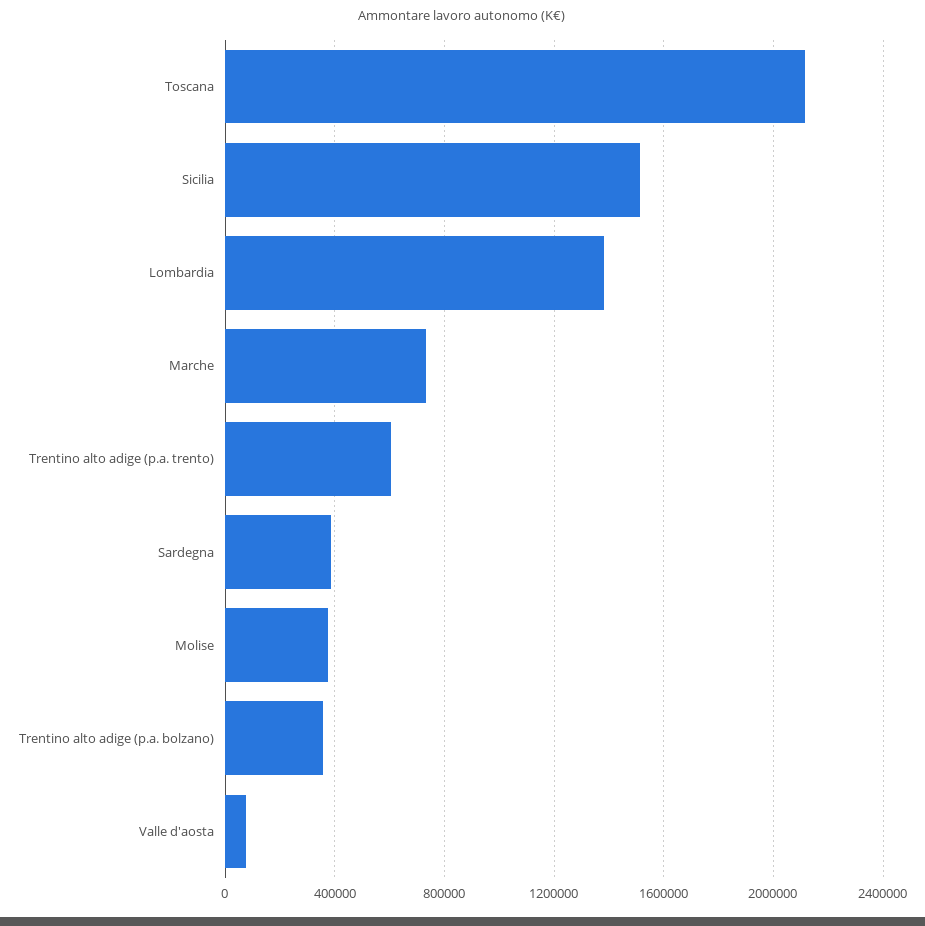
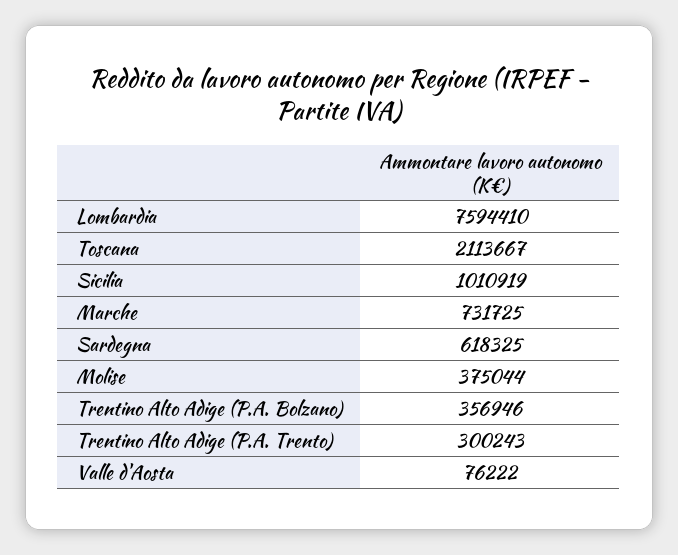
Sicilia: 1500000 -> 1010919
Lombardia: 1400000 -> 7594410
Trentino alto adige (p.a. trento): 600000 -> 300243
Sardegna: 400000 -> 618325

